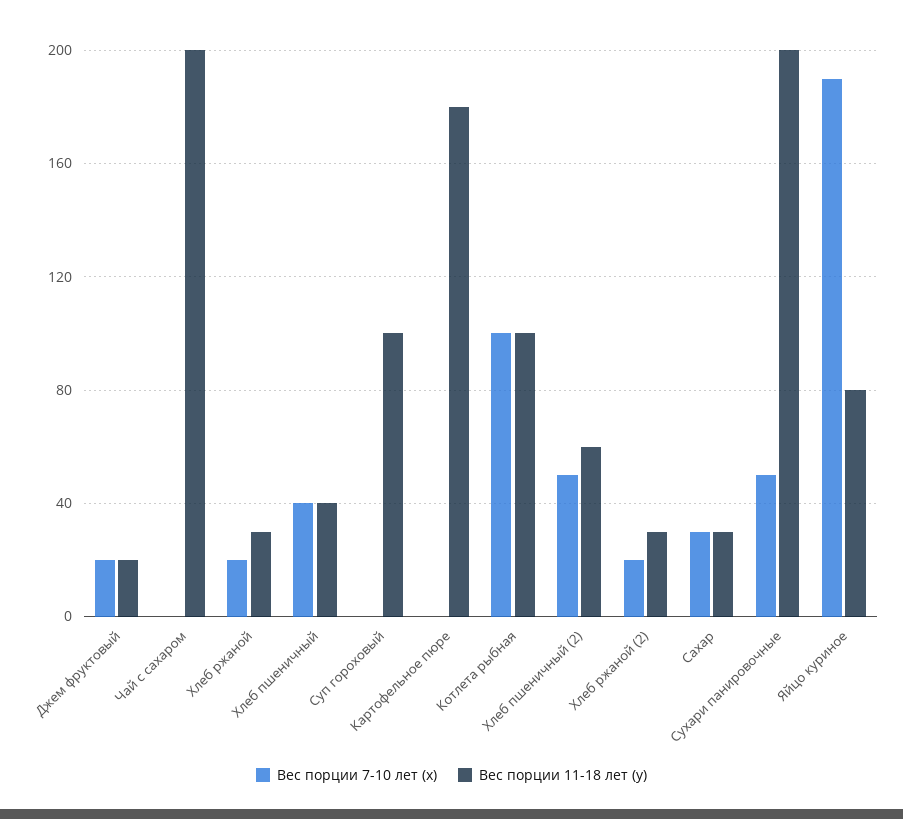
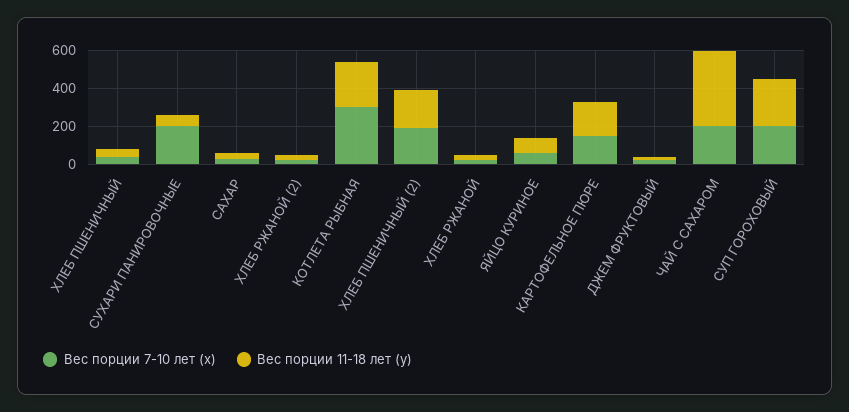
Вес порции 7-10 лет (x), Чай с сахаром: 0 -> 200
Вес порции 11-18 лет (y), Чай с сахаром: 200 -> 400
Вес порции 7-10 лет (x), Суп гороховый: 0 -> 200
Вес порции 11-18 лет (y), Суп гороховый: 100 -> 250
Вес порции 7-10 лет (x), Картофельное пюре: 0 -> 150
Вес порции 7-10 лет (x), Котлета рыбная: 100 -> 300
Вес порции 11-18 лет (y), Котлета рыбная: 100 -> 250
Вес порции 7-10 лет (x), Хлеб пшеничный (2): 50 -> 200
Вес порции 11-18 лет (y), Хлеб пшеничный (2): 60 -> 200
Вес порции 7-10 лет (x), Сухари панировочные: 50 -> 200
Вес порции 11-18 лет (y), Сухари панировочные: 200 -> 50
Вес порции 7-10 лет (x), Яйцо куриное: 190 -> 50

